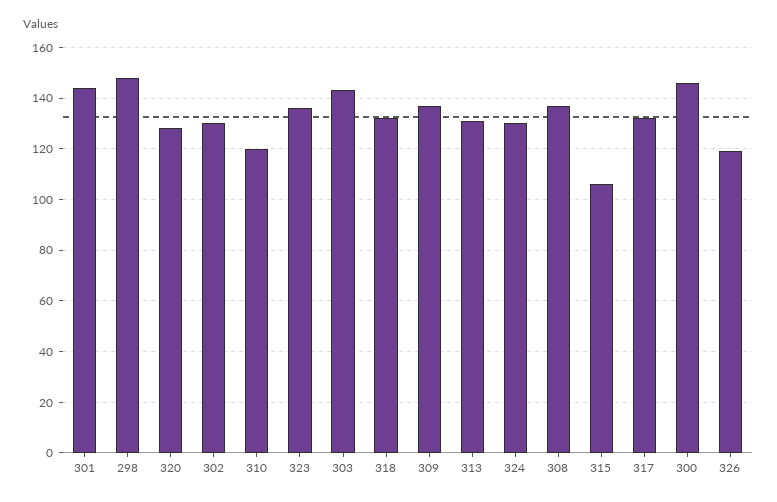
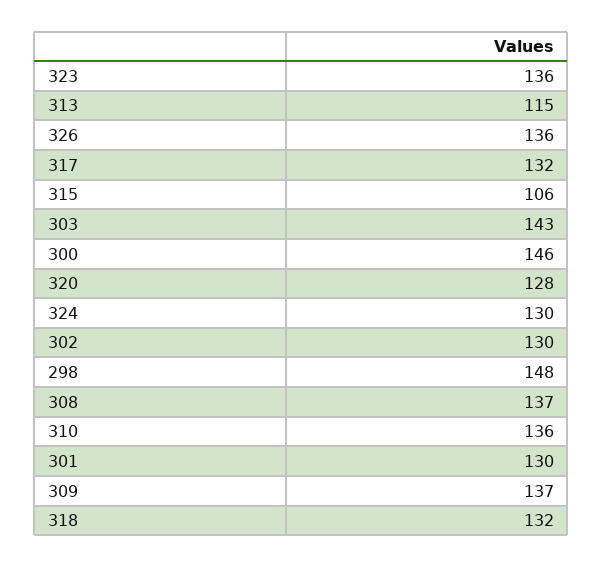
301: 145 -> 130
310: 120 -> 136
313: 130 -> 115
326: 120 -> 136

